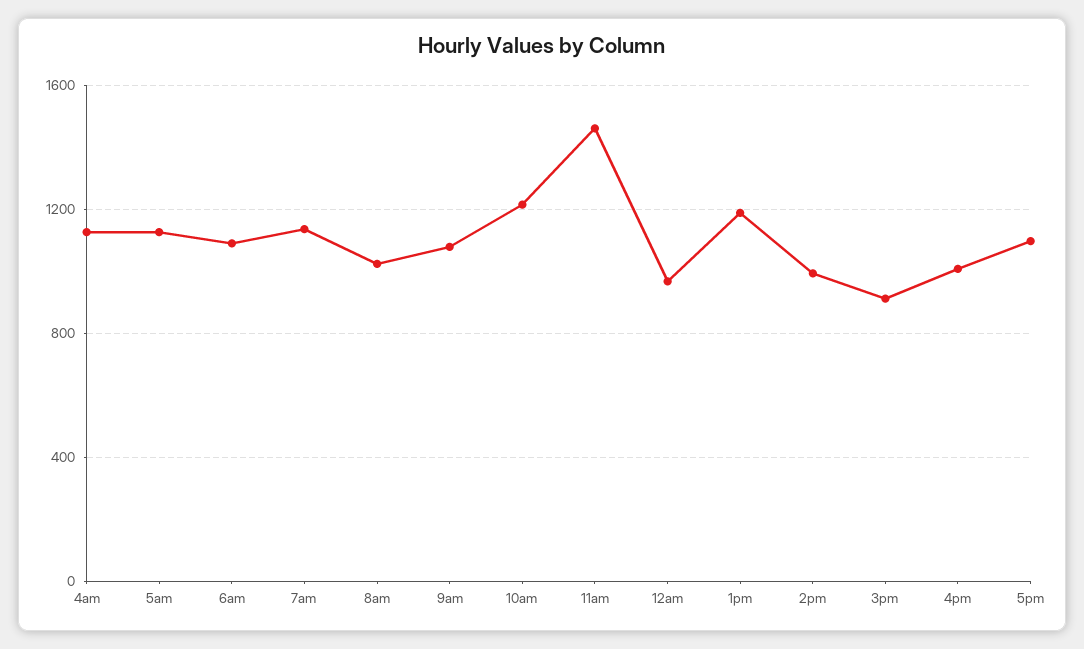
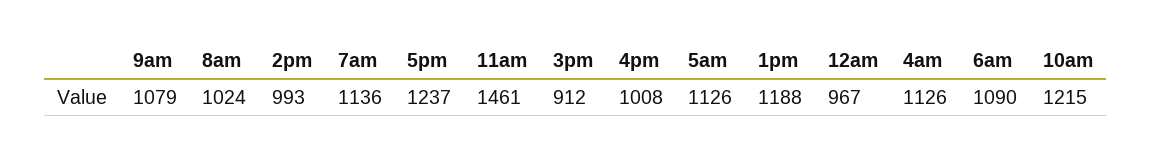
5pm: 1100 -> 1237

